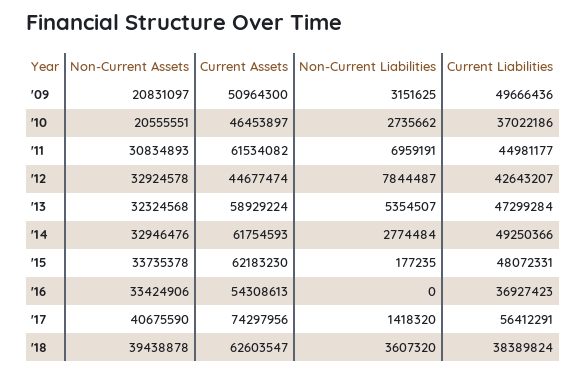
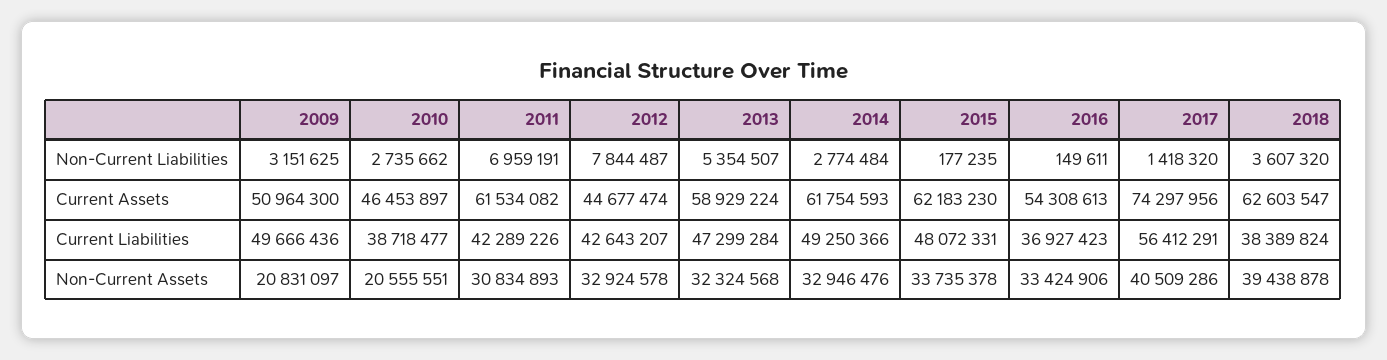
Current Liabilities, '10: 37022186 -> 38718477
Current Liabilities, '11: 44981177 -> 42289226
Non-Current Liabilities, '16: 0 -> 149611
Non-Current Assets, '17: 40675590 -> 40509286

